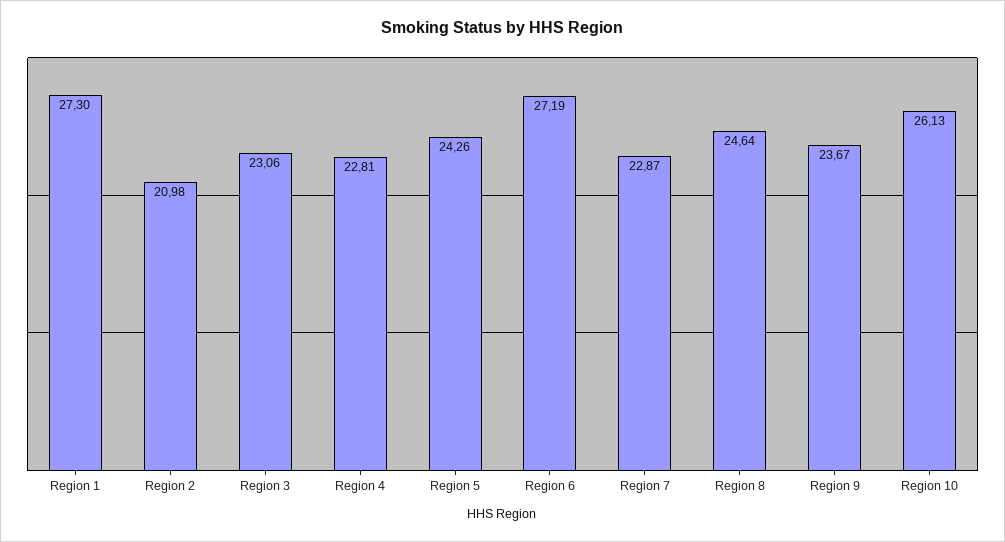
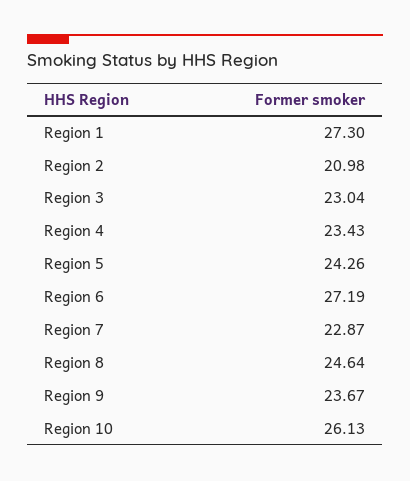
Region 3: 23.06 -> 23.04
Region 4: 22.81 -> 23.43

